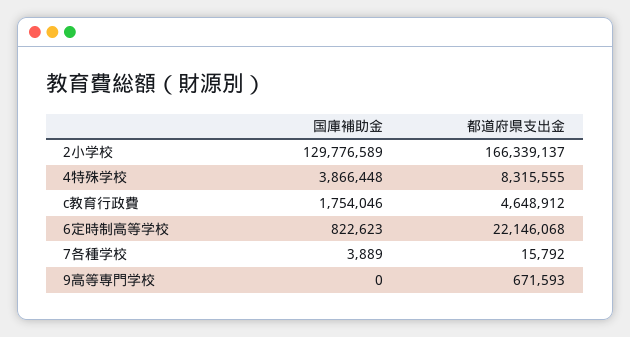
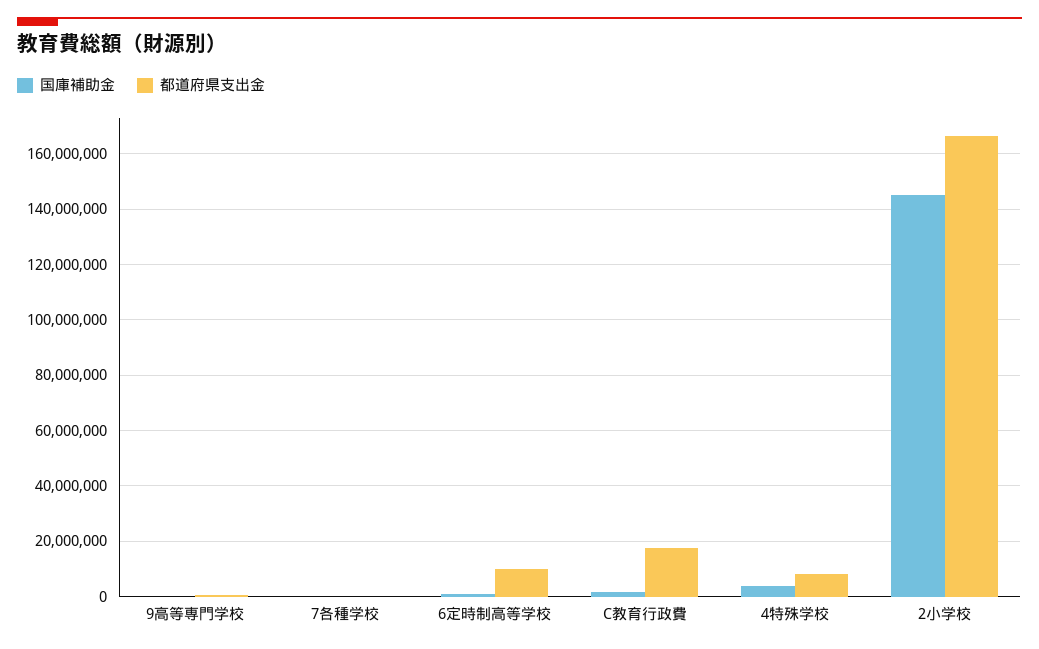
国庫補助金, 2小学校: 129776589 -> 145000000
都道府県支出金, c教育行政費: 4648912 -> 17500000
都道府県支出金, 6定時制高等学校: 22146068 -> 10000000

